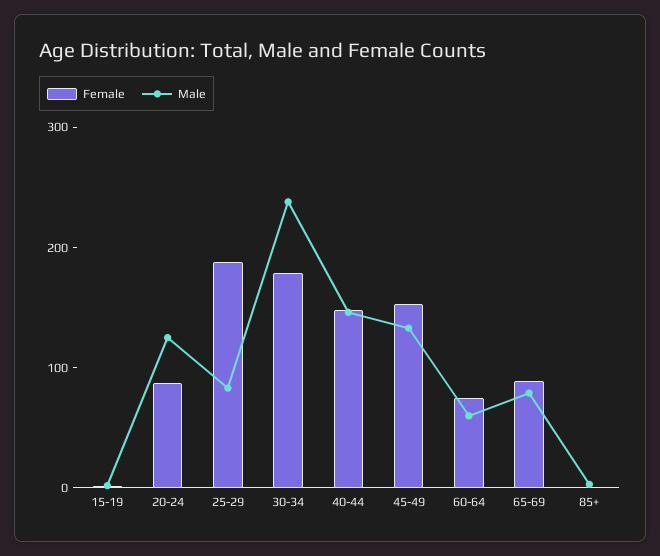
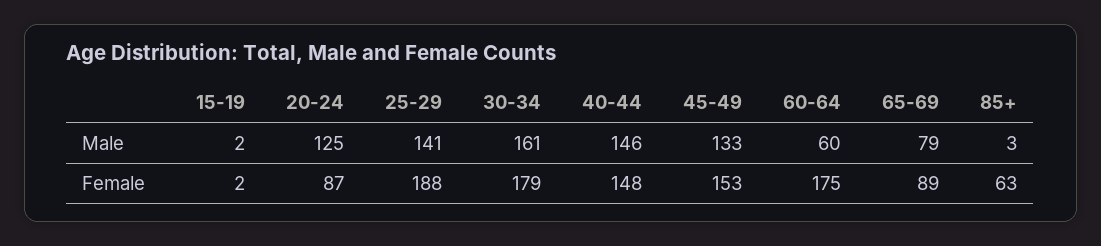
Male, 25-29: 80 -> 141
Male, 30-34: 240 -> 161
Female, 60-64: 80 -> 175
Female, 85+: 0 -> 63

